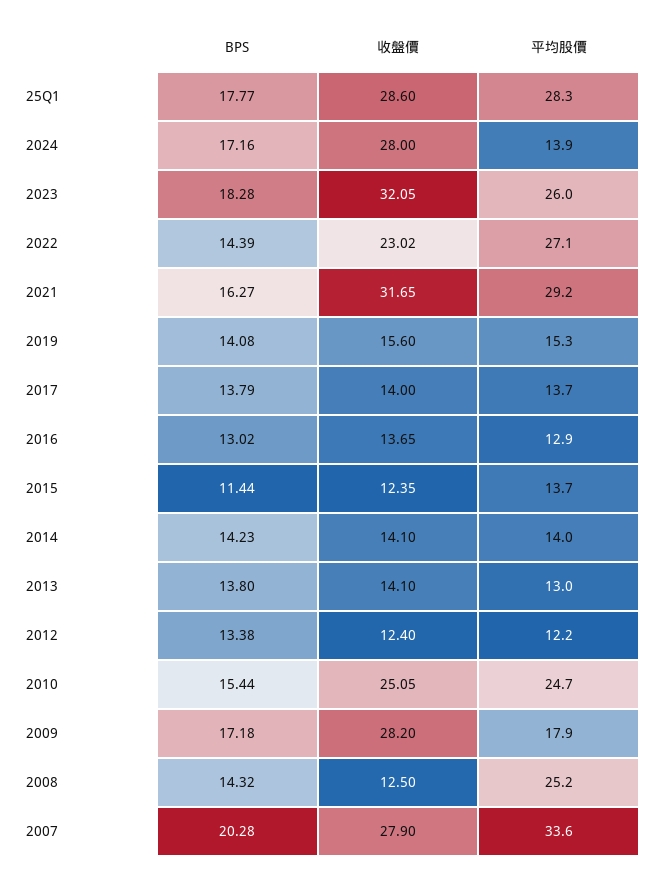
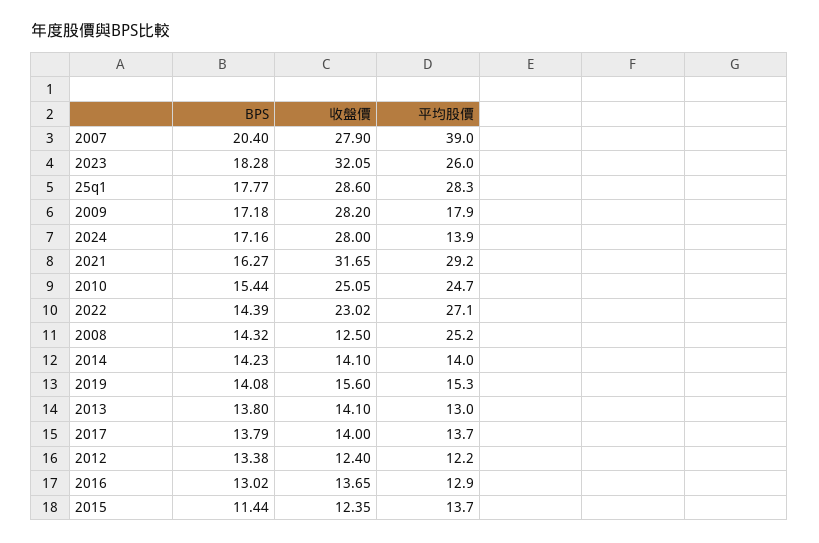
BPS, 2007: 20.28 -> 20.4
平均股價, 2007: 33.6 -> 39

